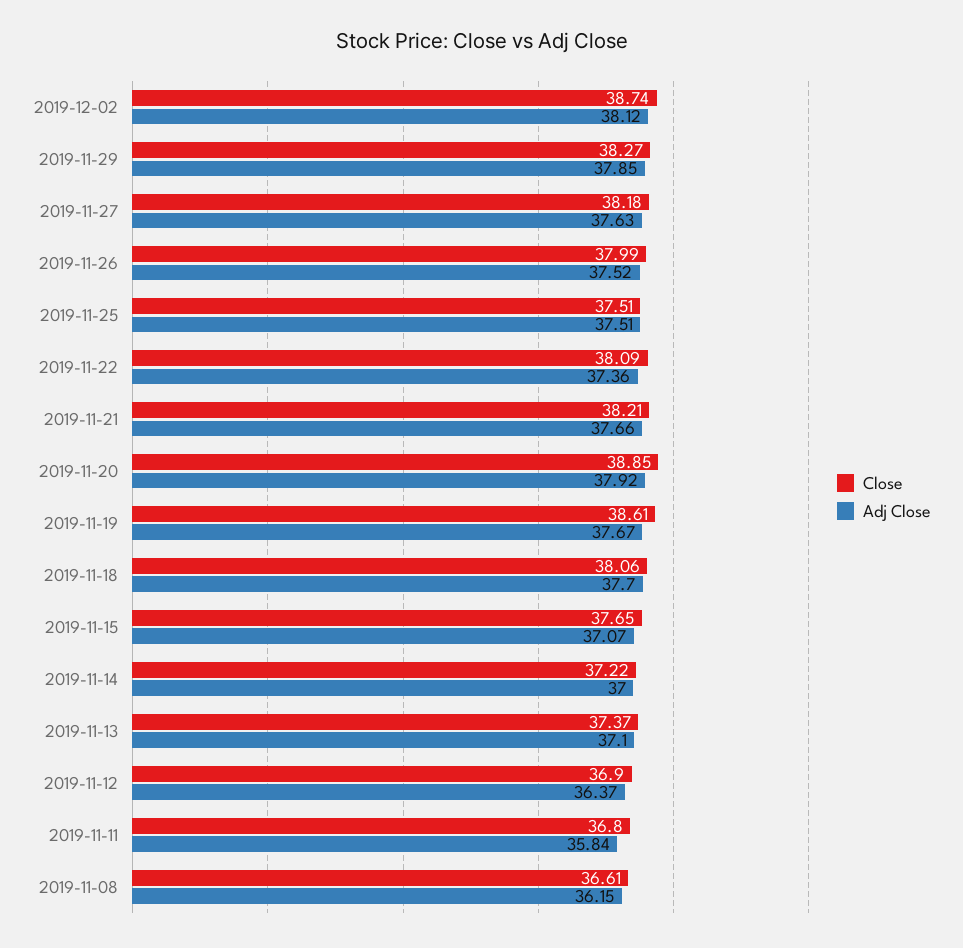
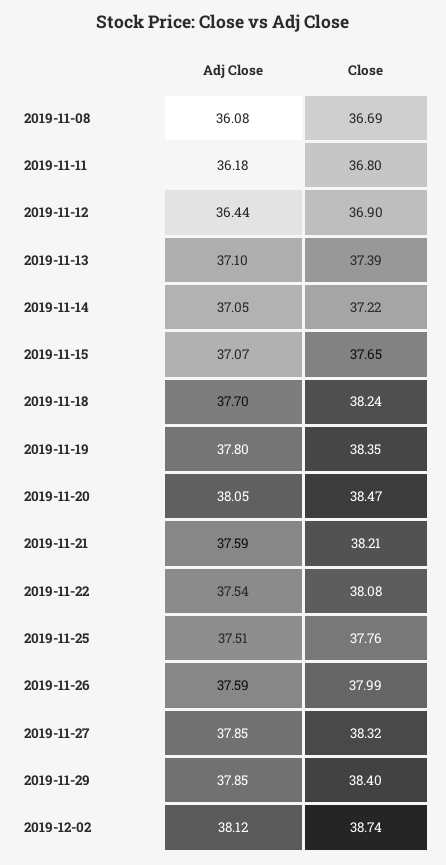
Close, 2019-11-29: 38.27 -> 38.4
Close, 2019-11-27: 38.18 -> 38.32
Adj Close, 2019-11-27: 37.63 -> 37.85
Adj Close, 2019-11-26: 37.52 -> 37.59
Close, 2019-11-25: 37.51 -> 37.76
Close, 2019-11-22: 38.09 -> 38.08
Adj Close, 2019-11-22: 37.36 -> 37.54
Adj Close, 2019-11-21: 37.66 -> 37.59
Close, 2019-11-20: 38.85 -> 38.47
Adj Close, 2019-11-20: 37.92 -> 38.05
Close, 2019-11-19: 38.61 -> 38.35
Adj Close, 2019-11-19: 37.67 -> 37.8
Close, 2019-11-18: 38.06 -> 38.24
Adj Close, 2019-11-14: 37 -> 37.05
Close, 2019-11-13: 37.37 -> 37.39
Adj Close, 2019-11-12: 36.37 -> 36.44
Adj Close, 2019-11-11: 35.84 -> 36.18
Close, 2019-11-08: 36.61 -> 36.69
Adj Close, 2019-11-08: 36.15 -> 36.08

